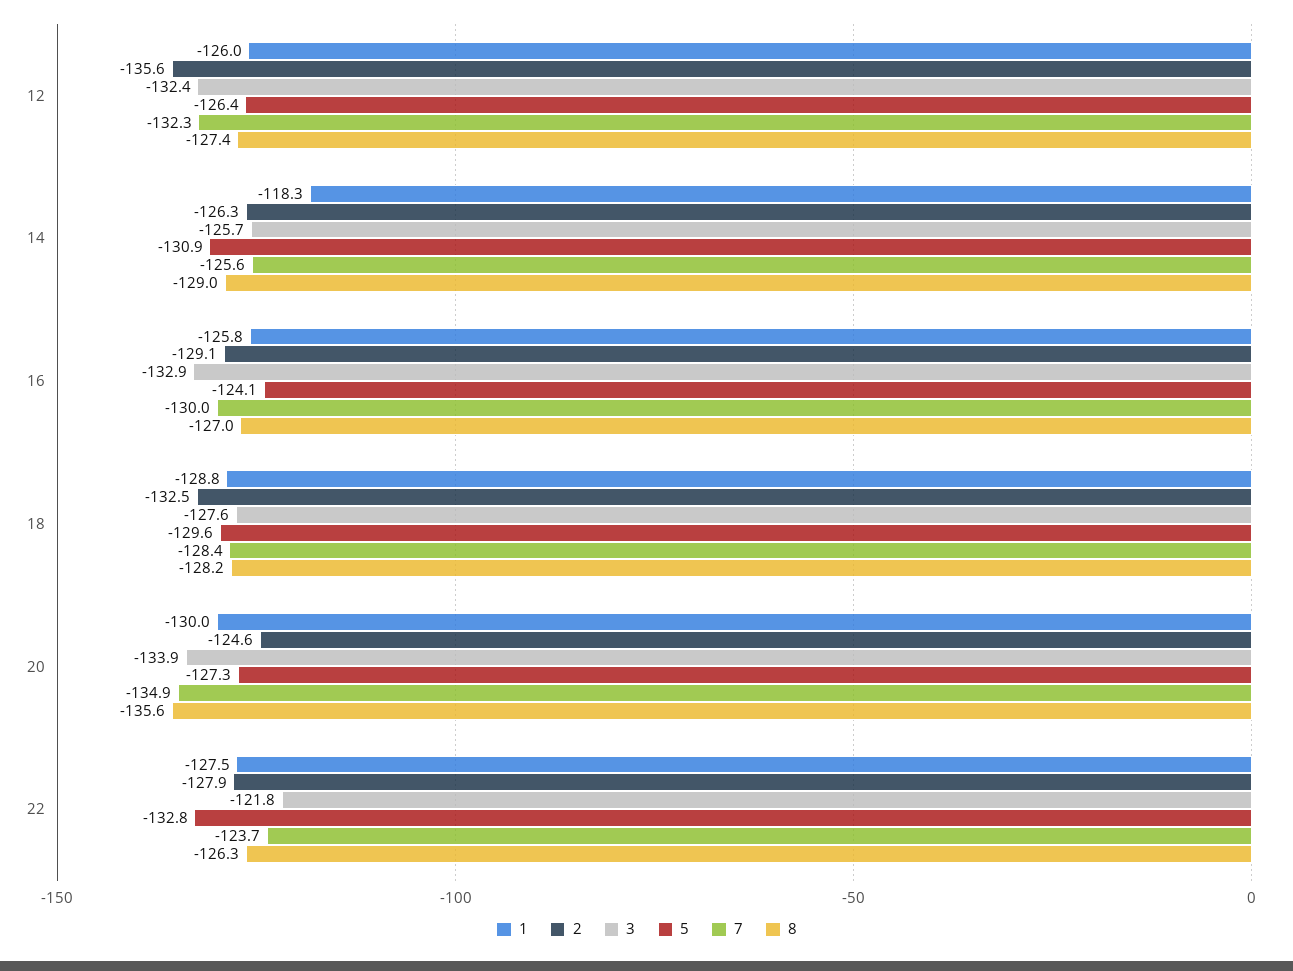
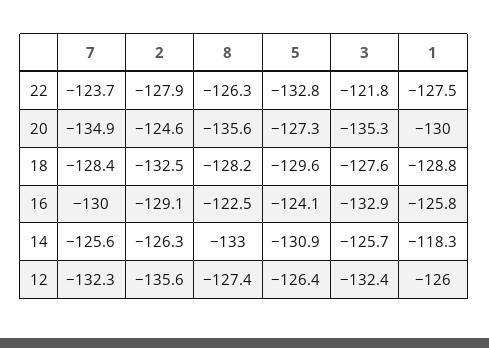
8, 14: -129 -> -133
8, 16: -127 -> -122.5
3, 20: -133.9 -> -135.3

